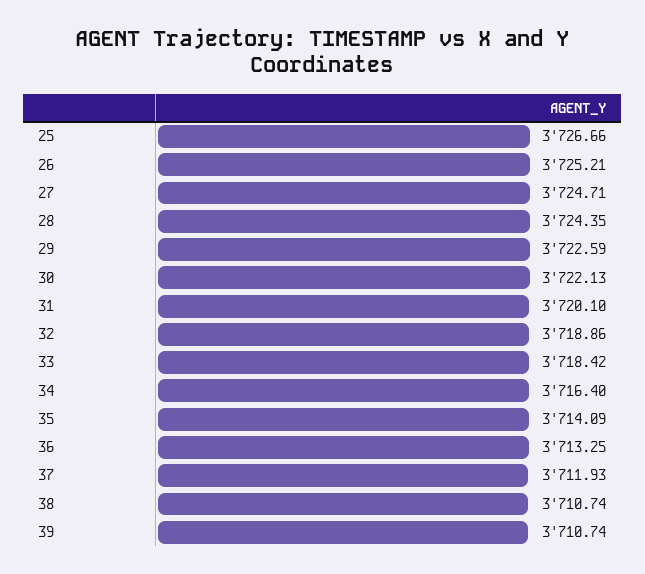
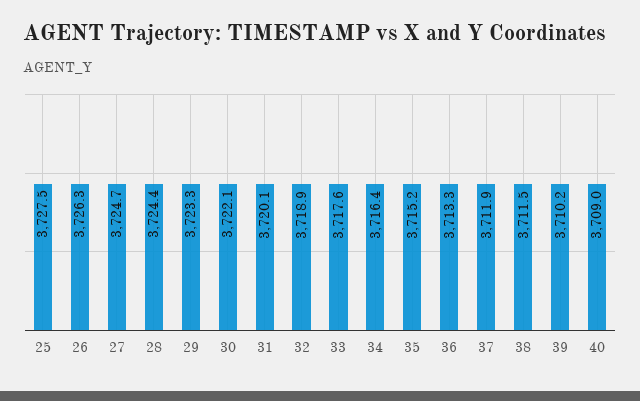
25: 3726.66 -> 3727.5
26: 3725.21 -> 3726.3
29: 3722.59 -> 3723.3
33: 3718.42 -> 3717.6
35: 3714.09 -> 3715.2
38: 3710.74 -> 3711.5
39: 3710.74 -> 3710.2
40: none -> 3709

